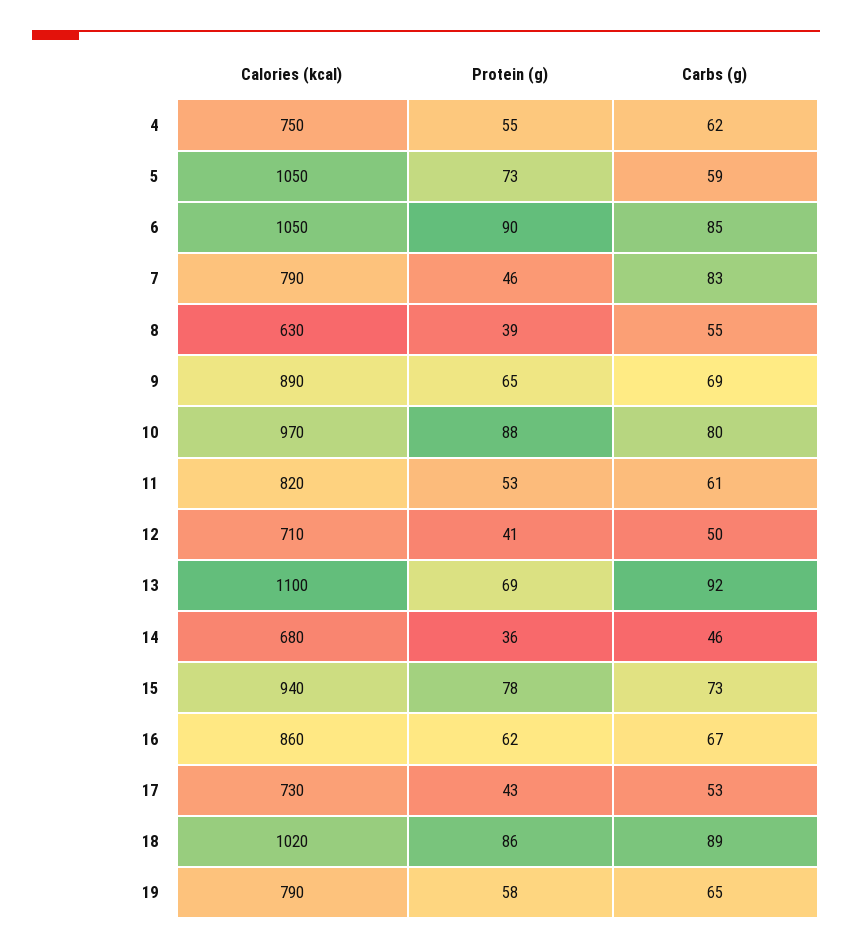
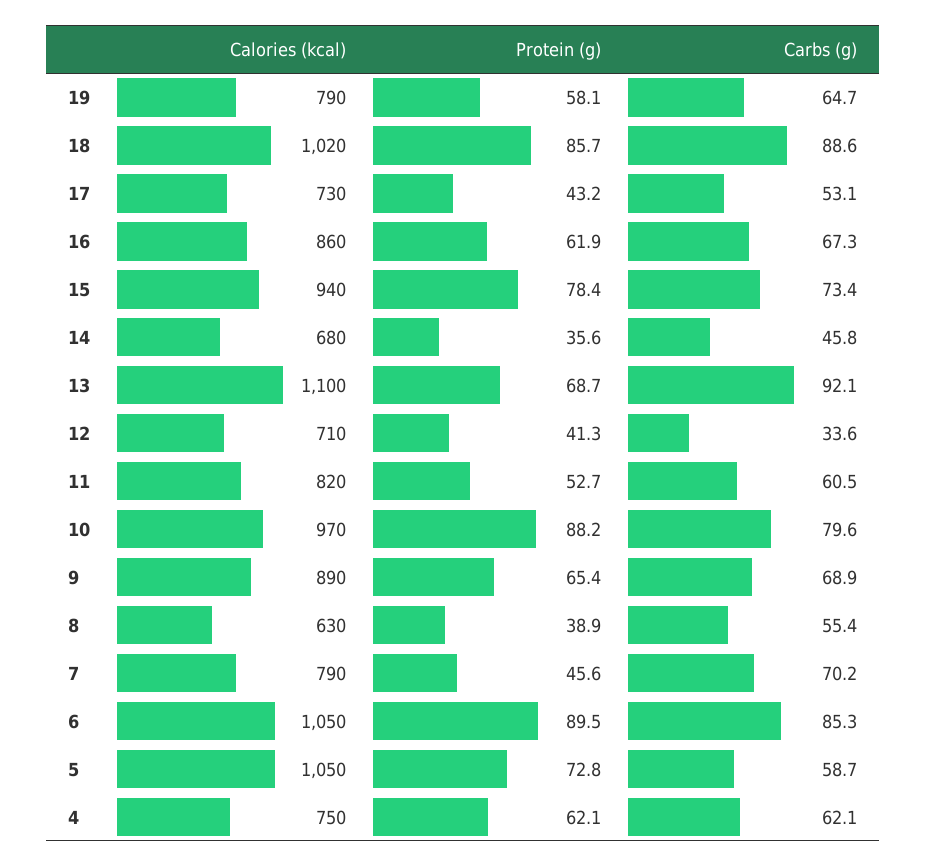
Protein (g), 4: 55 -> 62.1
Carbs (g), 7: 83 -> 70.2
Carbs (g), 12: 50 -> 33.6

